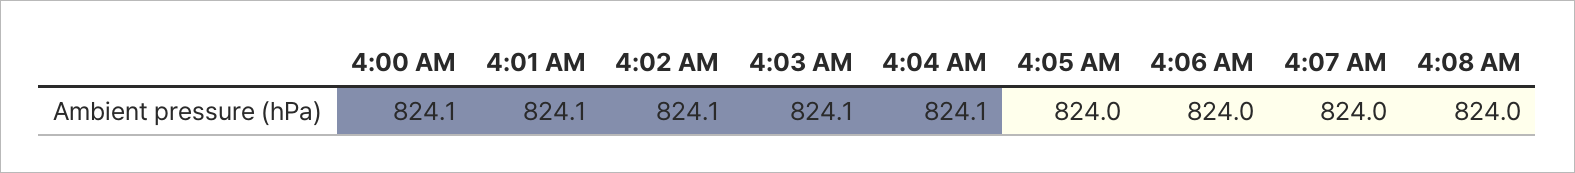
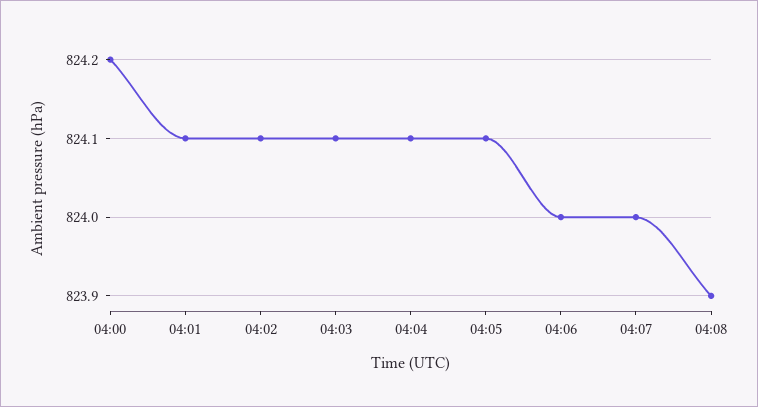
4:00 AM: 824.1 -> 824.2
4:05 AM: 824 -> 824.1
4:08 AM: 824 -> 823.9

